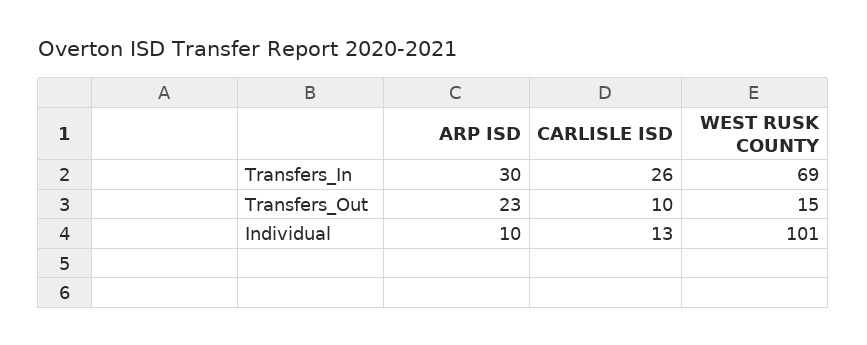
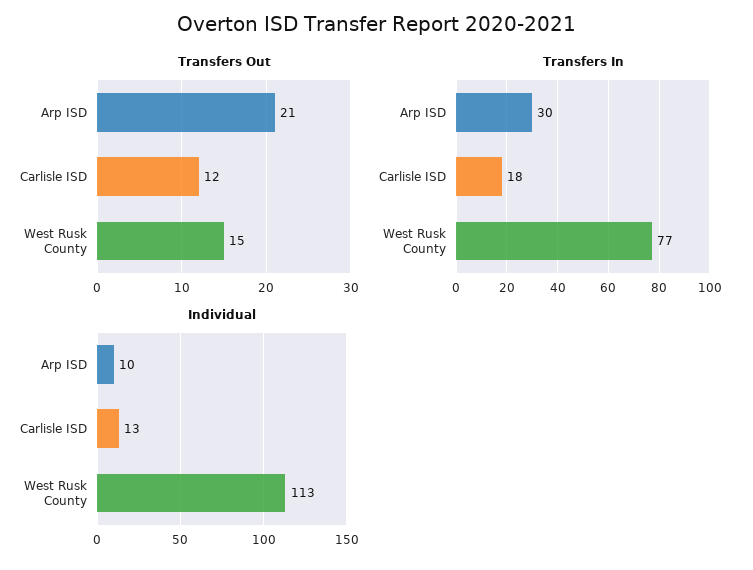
Transfers_In, CARLISLE ISD: 26 -> 18
Transfers_In, WEST RUSK COUNTY: 69 -> 77
Transfers_Out, ARP ISD: 23 -> 21
Transfers_Out, CARLISLE ISD: 10 -> 12
Individual, WEST RUSK COUNTY: 101 -> 113

